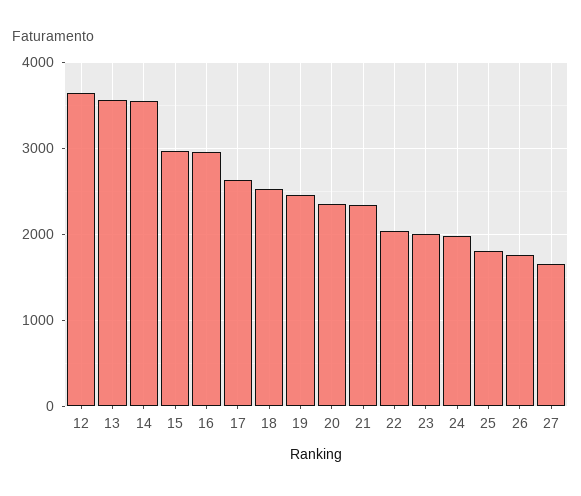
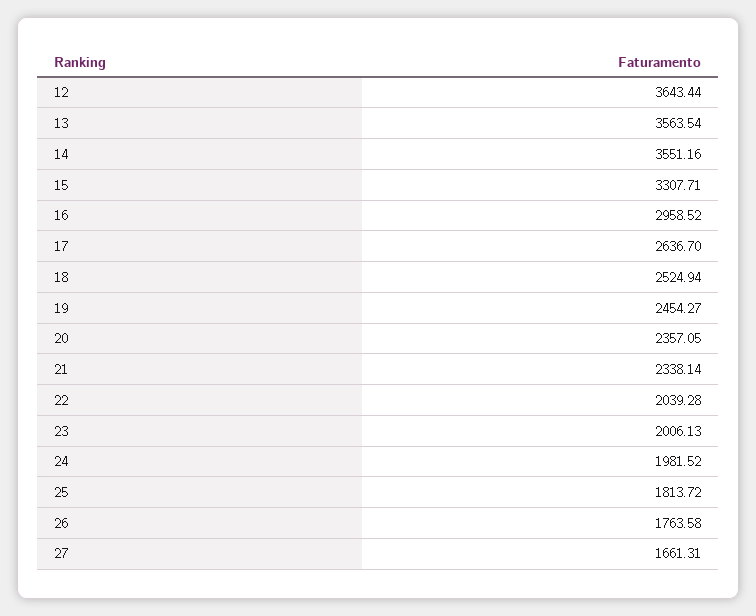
15: 3000 -> 3307.71

